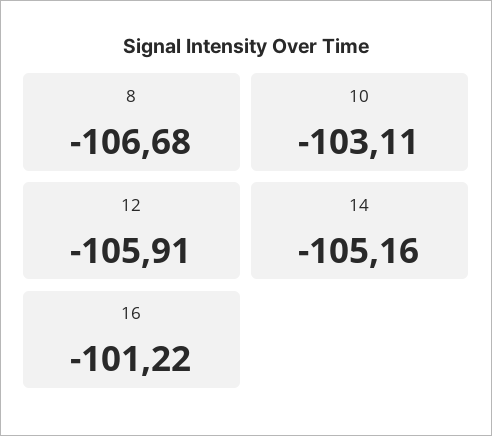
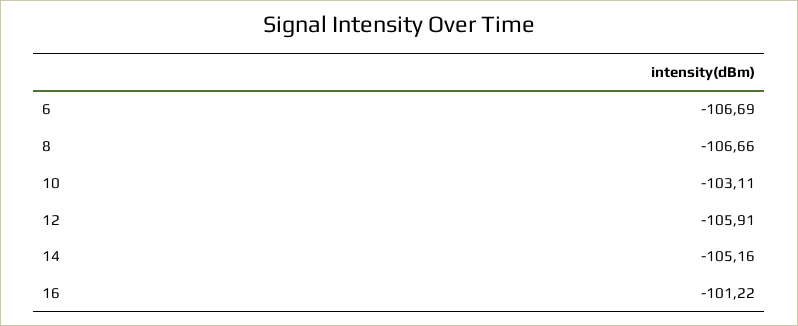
8: -106.68 -> -106.66
6: none -> -106.69

